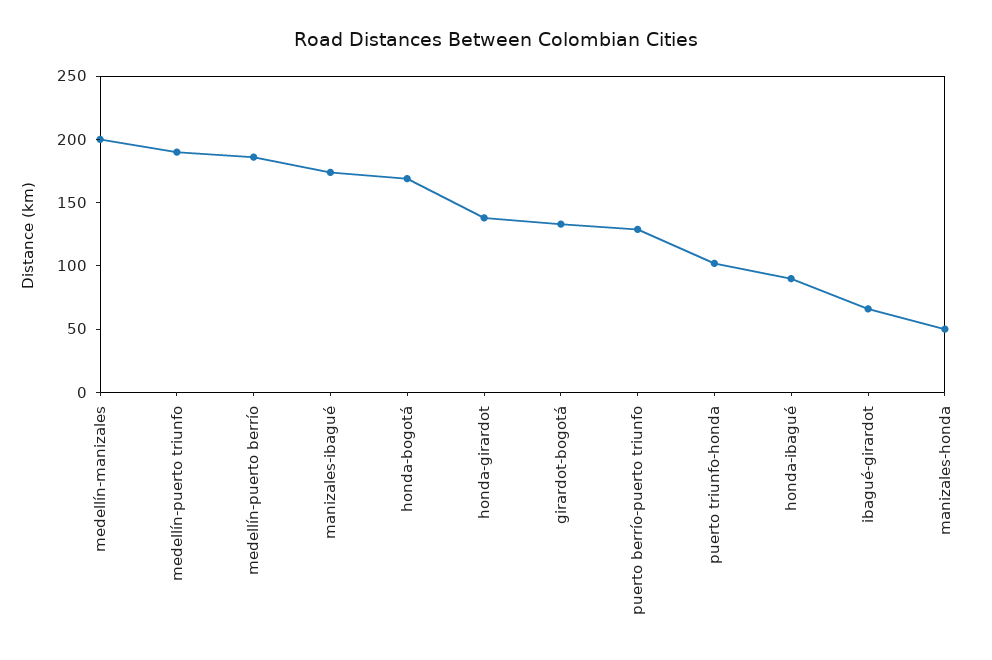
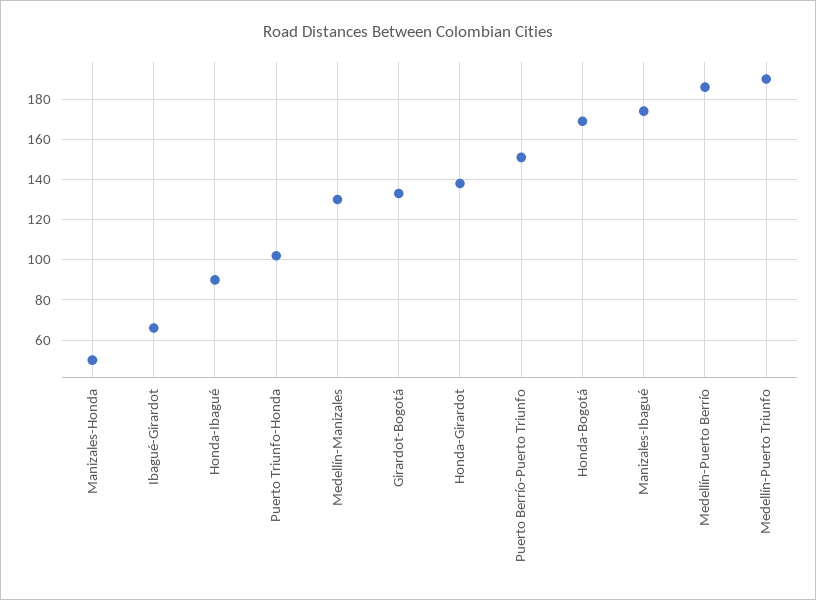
medellín-manizales: 200 -> 130
puerto berrío-puerto triunfo: 130 -> 150

